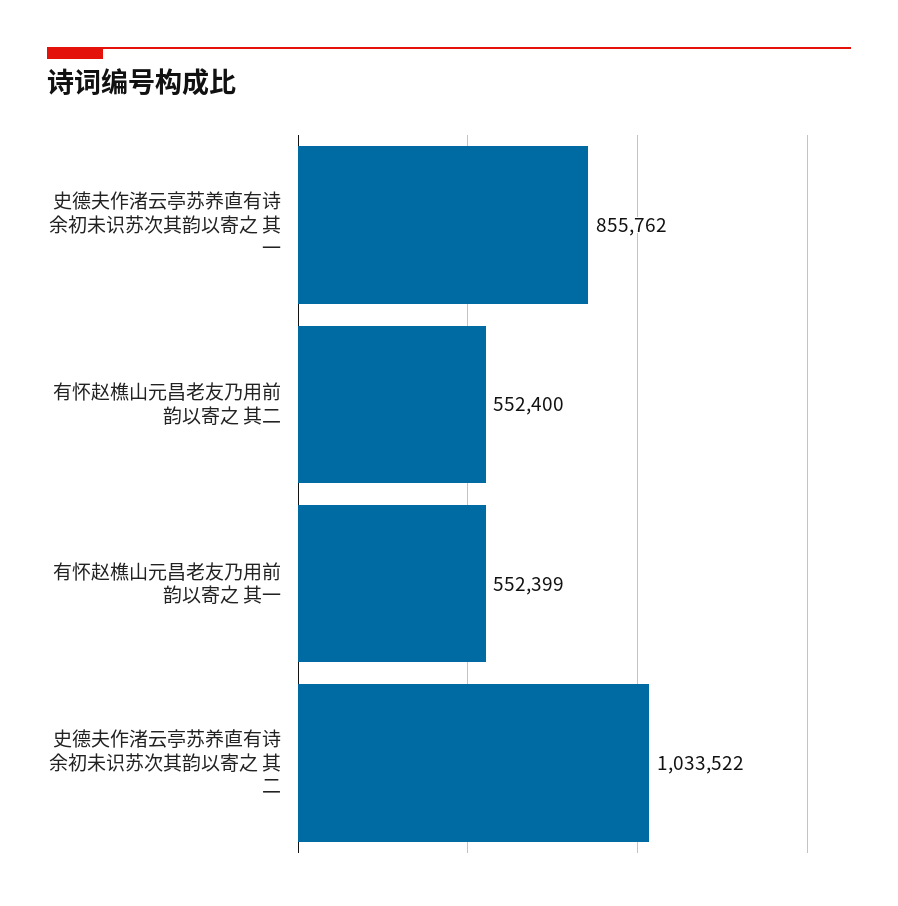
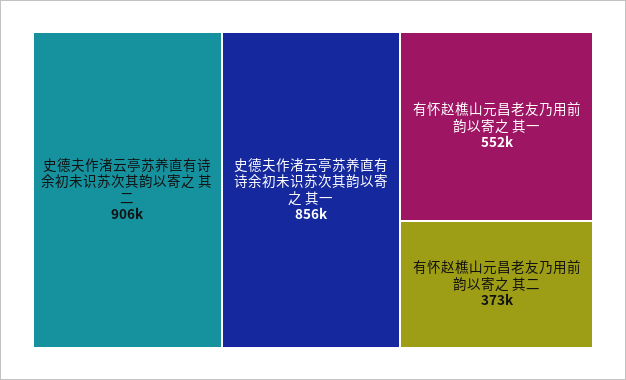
有怀赵樵山元昌老友乃用前韵以寄之 其二: 552400 -> 373000
史德夫作渚云亭苏养直有诗余初未识苏次其韵以寄之 其二: 1033522 -> 906000

